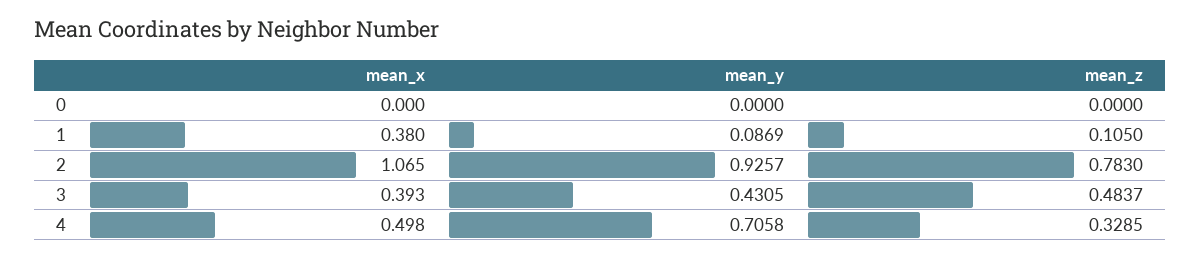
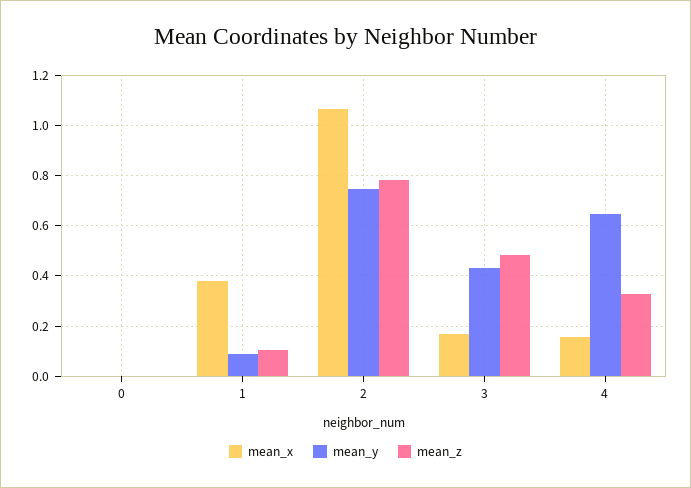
mean_y, 2: 0.9257 -> 0.75
mean_x, 3: 0.393 -> 0.175
mean_x, 4: 0.498 -> 0.15
mean_y, 4: 0.7058 -> 0.65

